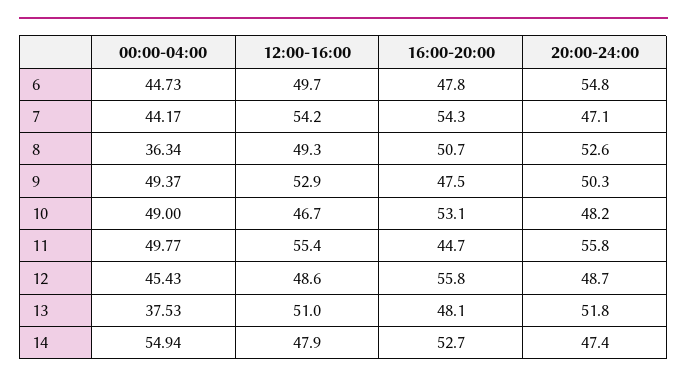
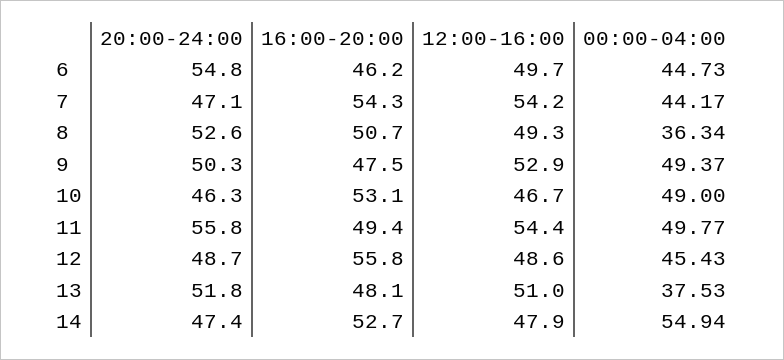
16:00-20:00, 6: 47.8 -> 46.2
20:00-24:00, 10: 48.2 -> 46.3
12:00-16:00, 11: 55.4 -> 54.4
16:00-20:00, 11: 44.7 -> 49.4

